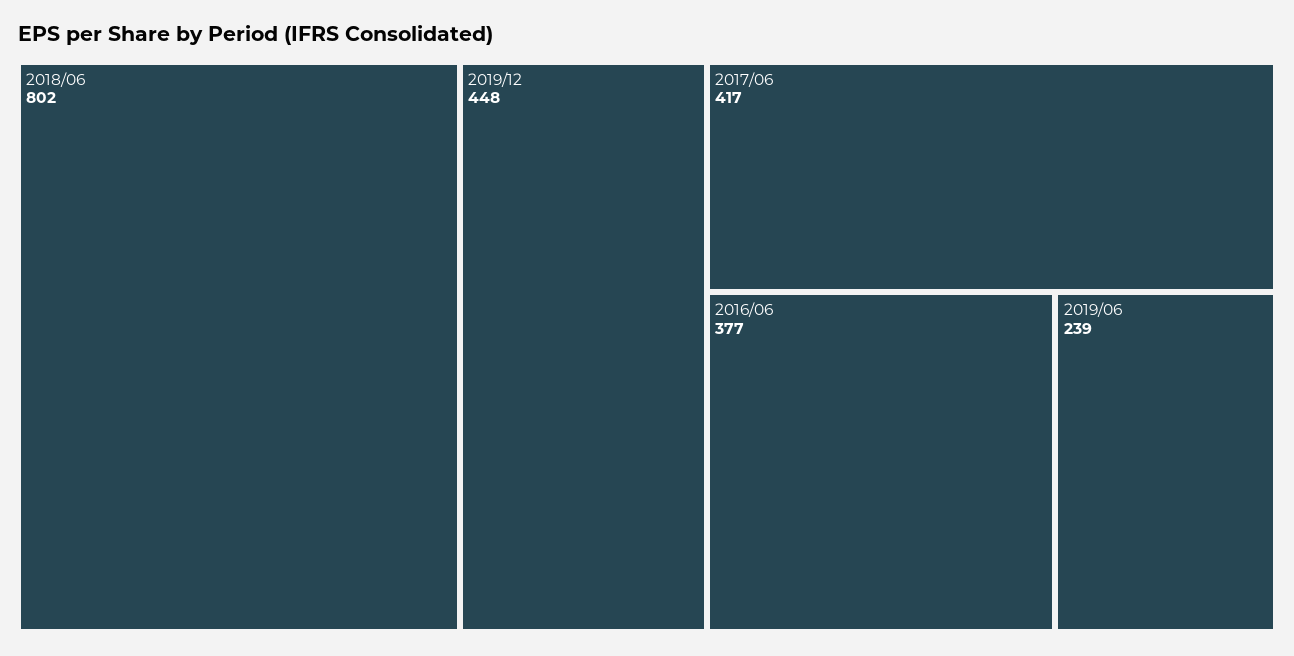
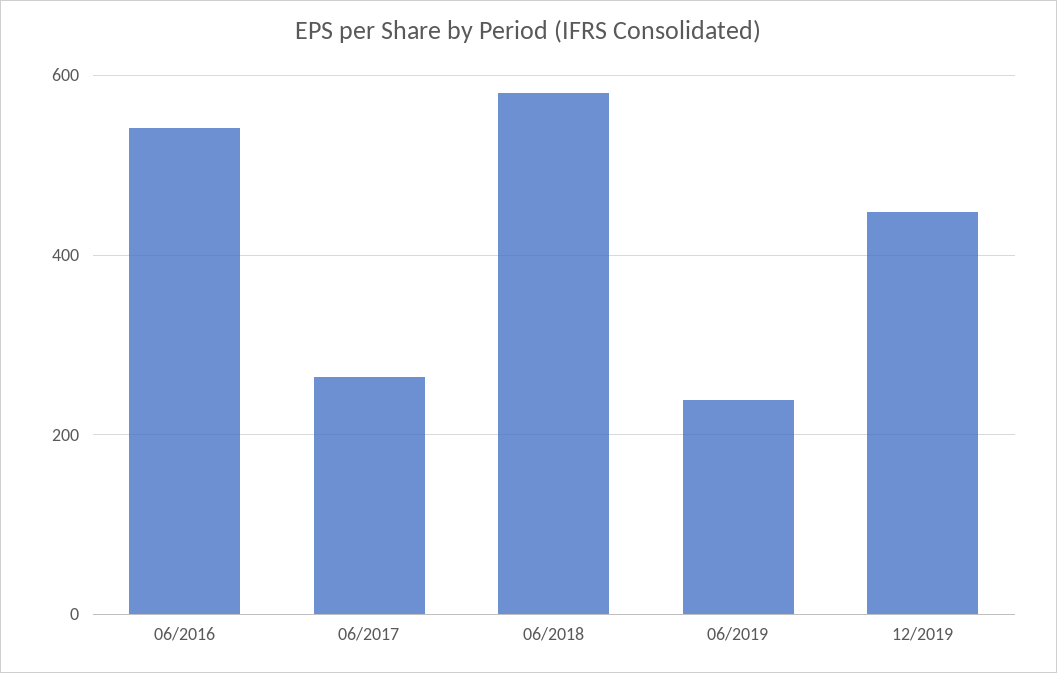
2018/06: 802 -> 580
2017/06: 417 -> 260
2016/06: 377 -> 540

